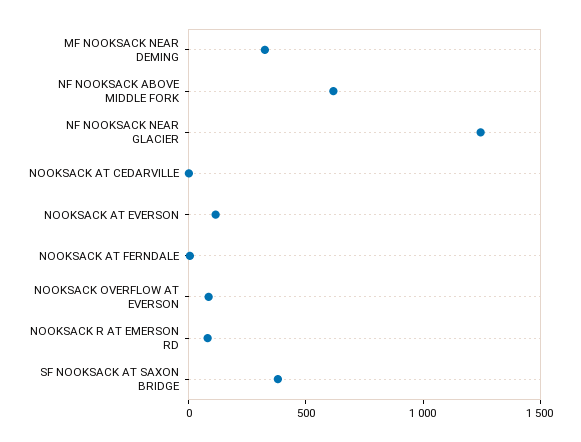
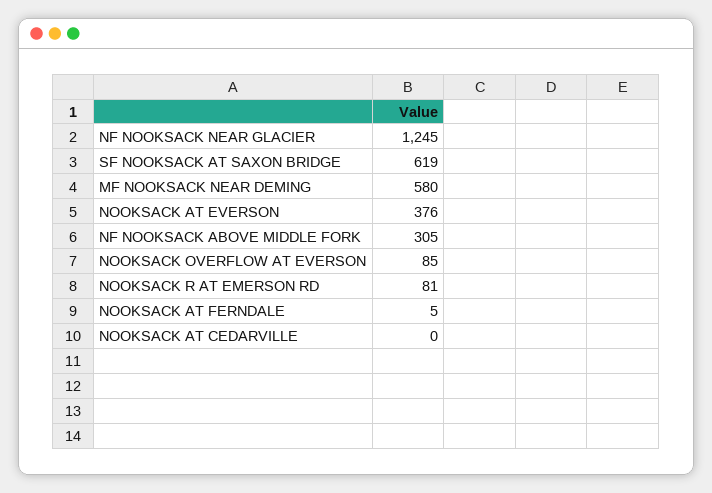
MF NOOKSACK NEAR DEMING: 300 -> 580
NF NOOKSACK ABOVE MIDDLE FORK: 600 -> 305
NOOKSACK AT EVERSON: 100 -> 376
SF NOOKSACK AT SAXON BRIDGE: 400 -> 619

